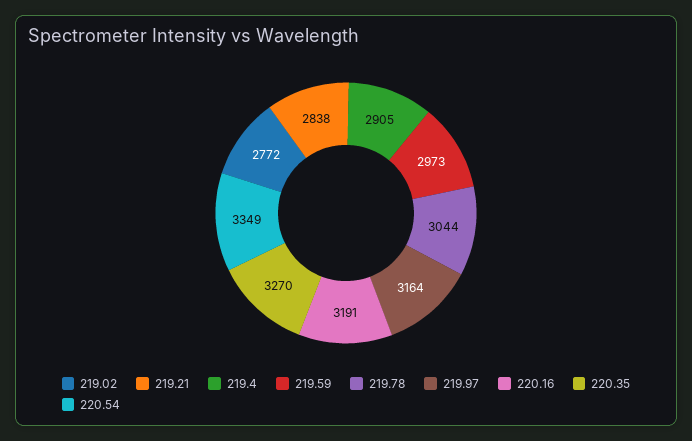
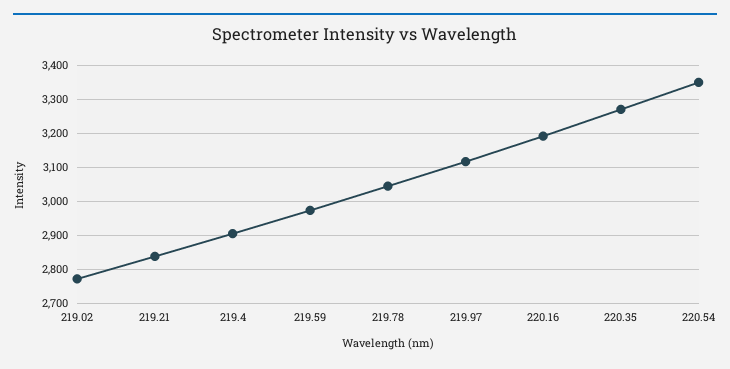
219.97: 3164 -> 3120

